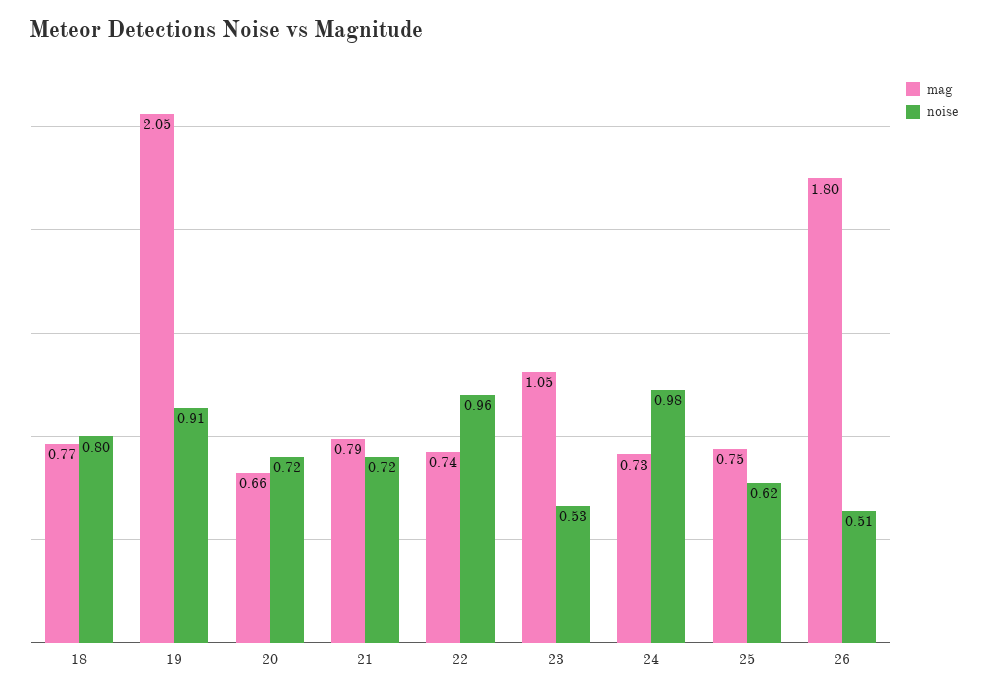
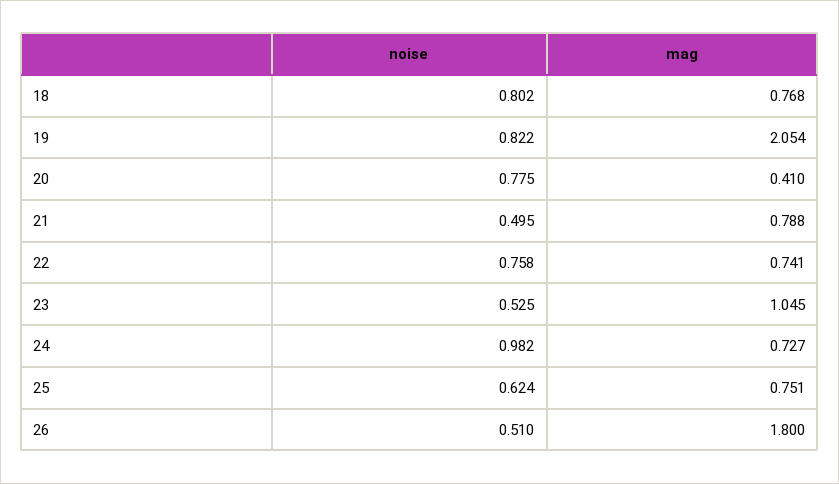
noise, 19: 0.91 -> 0.822
mag, 20: 0.66 -> 0.41
noise, 20: 0.72 -> 0.775
noise, 21: 0.72 -> 0.495
noise, 22: 0.96 -> 0.758

